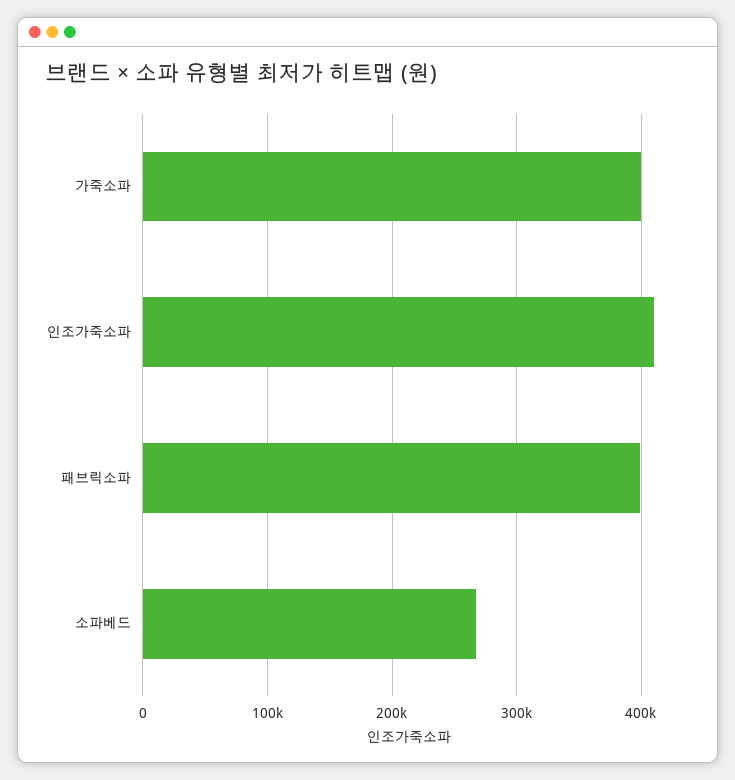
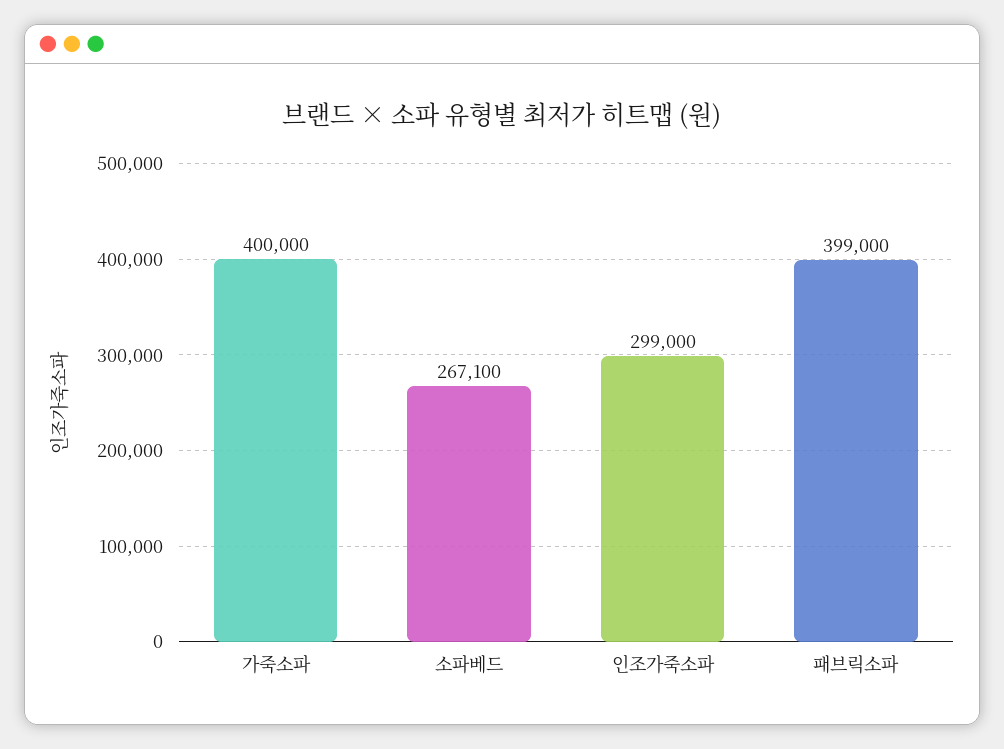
인조가죽소파: 410000 -> 299000

